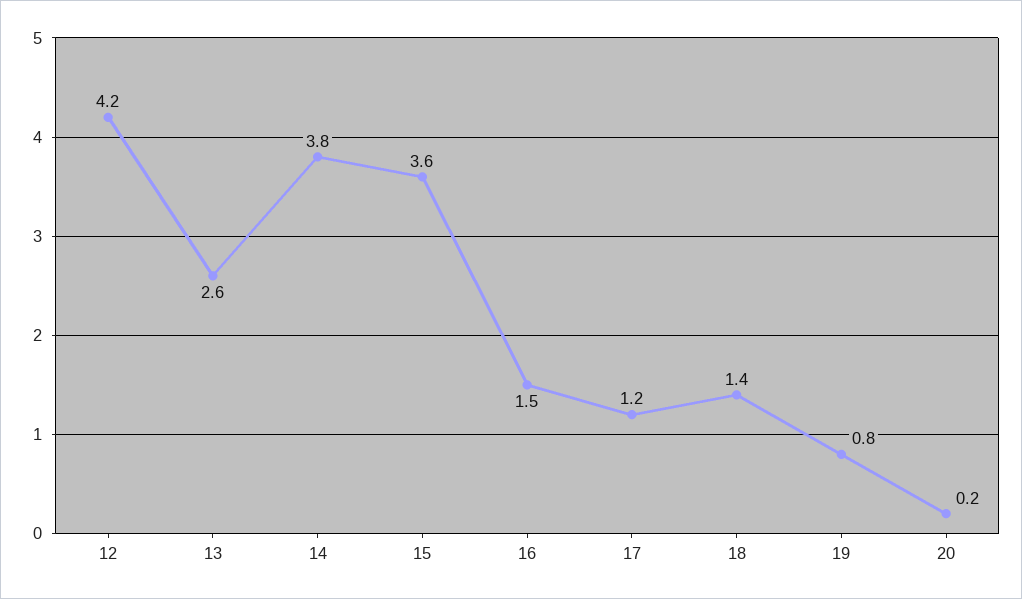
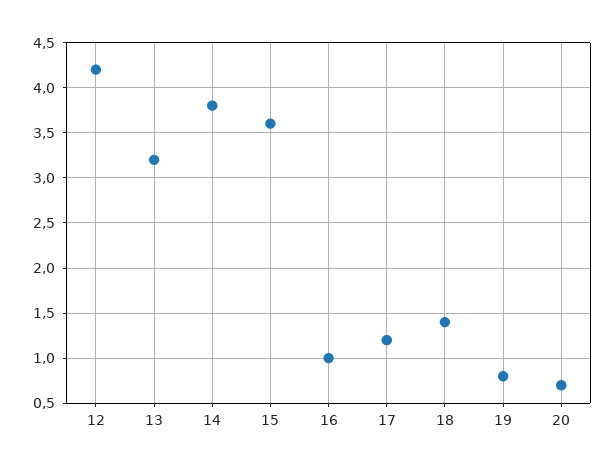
13: 2.6 -> 3.2
16: 1.5 -> 1
20: 0.2 -> 0.7

